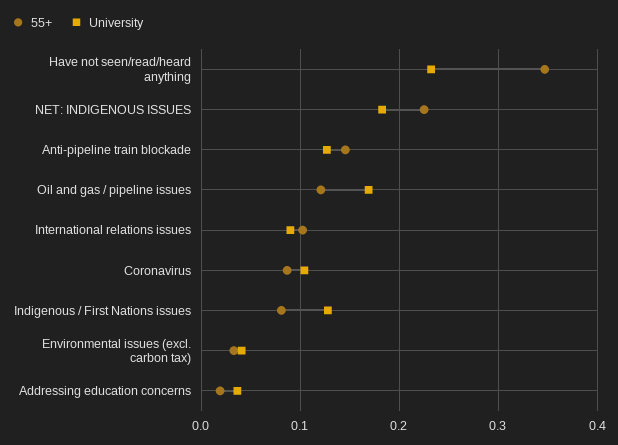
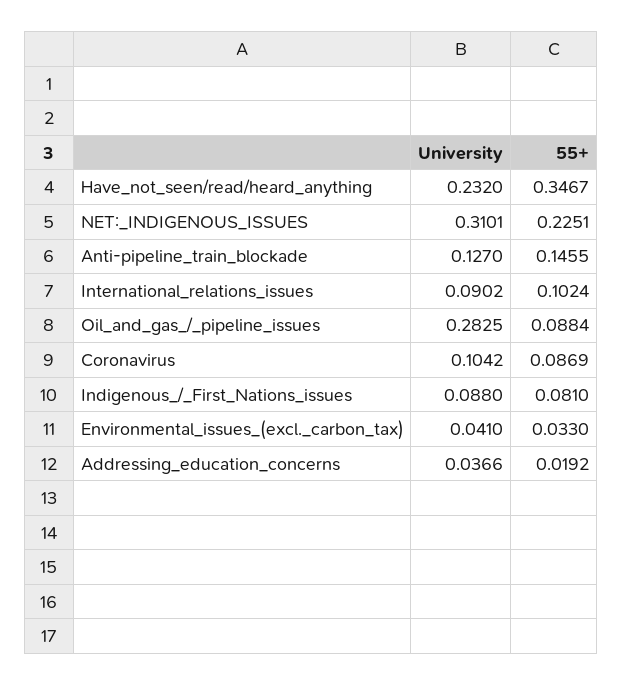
University, NET: INDIGENOUS ISSUES: 0.18 -> 0.3101
55+, Oil and gas / pipeline issues: 0.12 -> 0.0884
University, Oil and gas / pipeline issues: 0.17 -> 0.2825
University, Indigenous / First Nations issues: 0.13 -> 0.088

